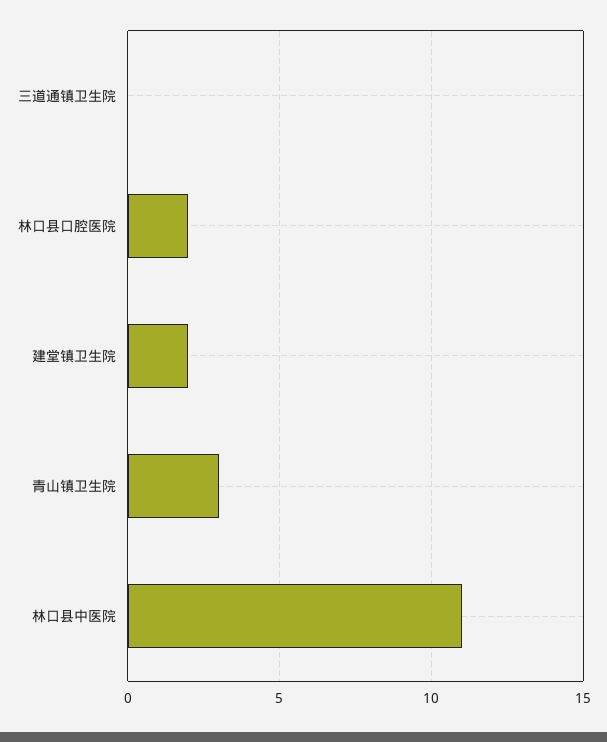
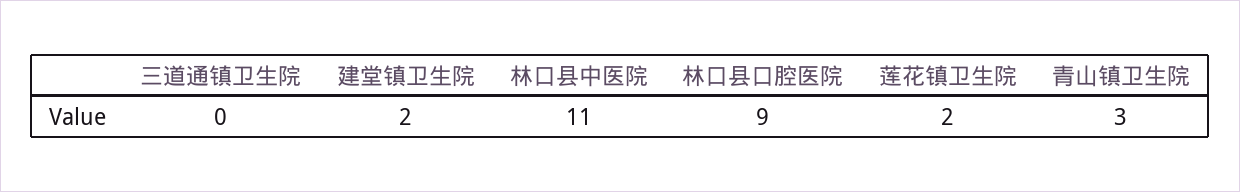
林口县口腔医院: 2 -> 9
莲花镇卫生院: none -> 2

